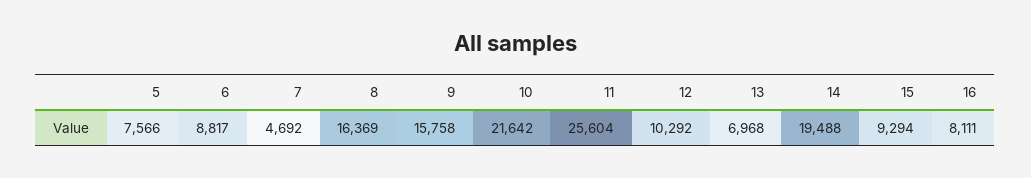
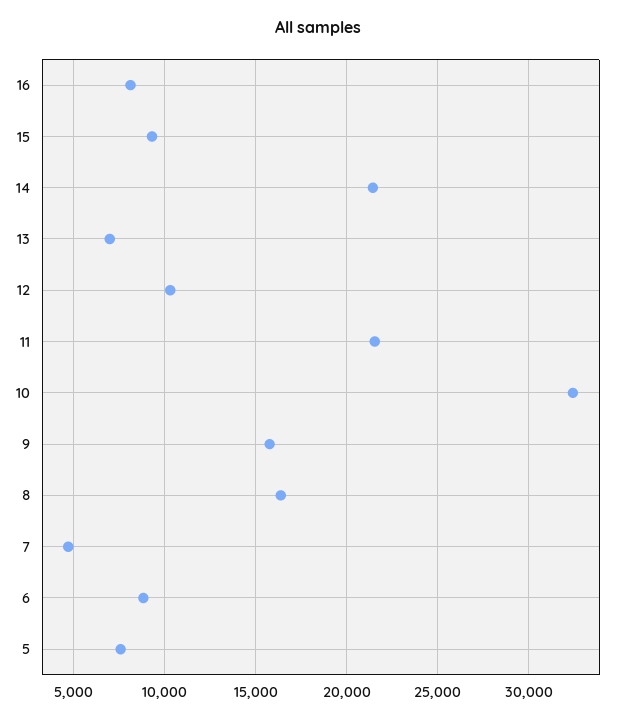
10: 21642 -> 32500
11: 25604 -> 21500
14: 19488 -> 21500

